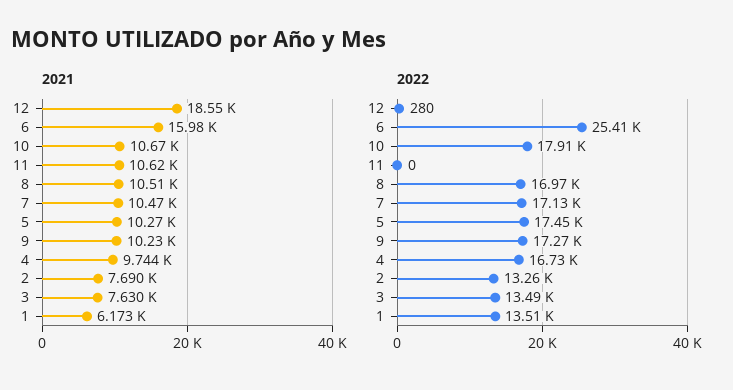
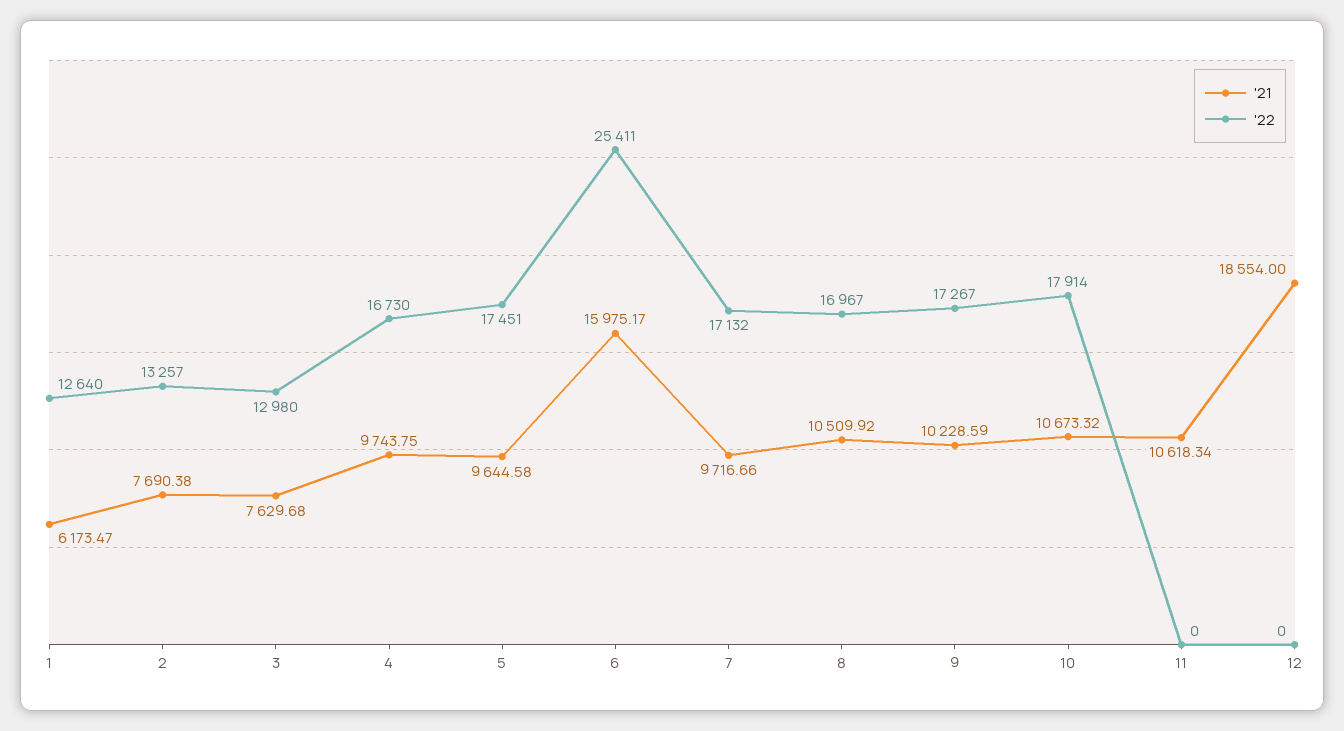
2021, 7: 10470 -> 9716.66
2021, 5: 10270 -> 9644.58
2022, 12: 280 -> 0
2022, 3: 13490 -> 12980
2022, 1: 13510 -> 12640

